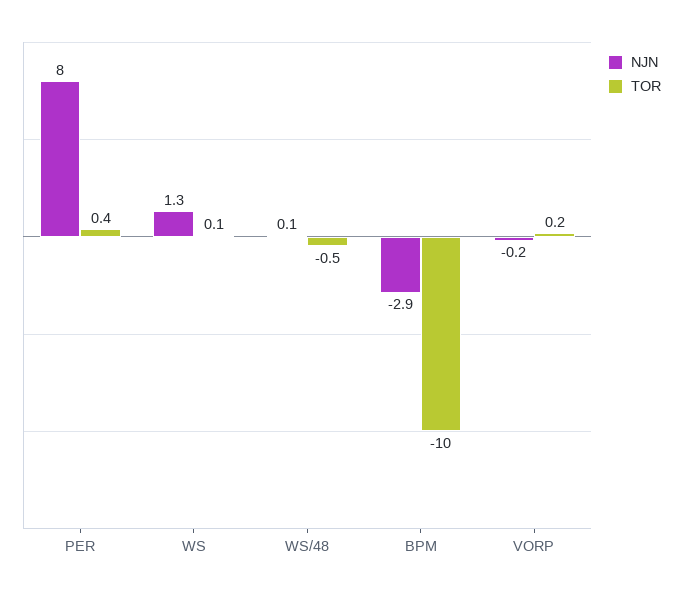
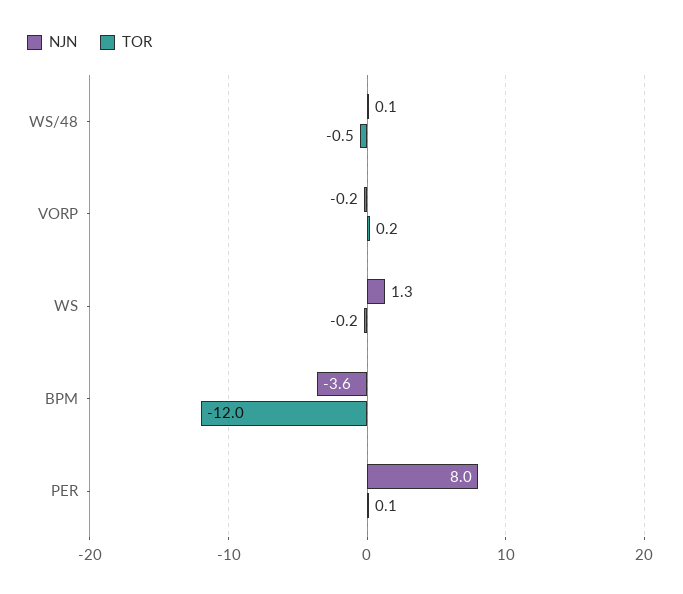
TOR, PER: 0.4 -> 0.1
TOR, WS: 0.1 -> -0.2
NJN, BPM: -2.9 -> -3.6
TOR, BPM: -10 -> -12

